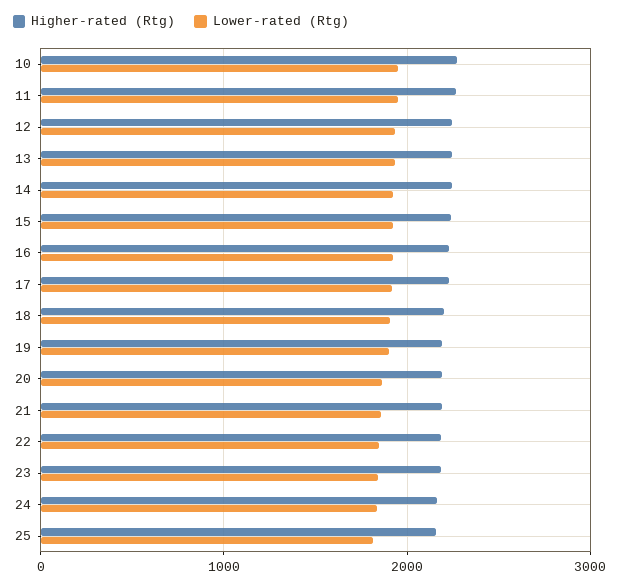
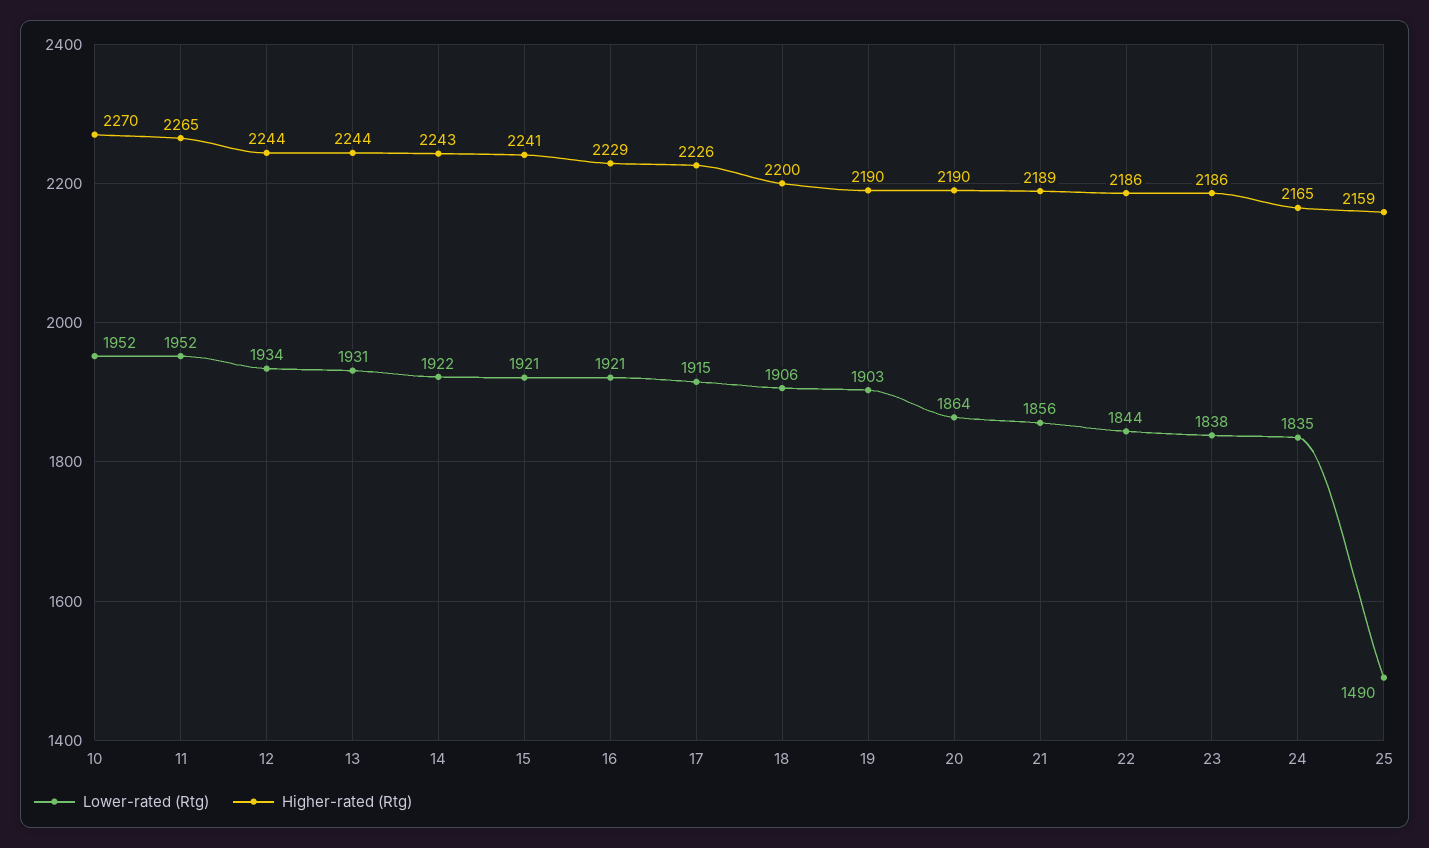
Lower-rated (Rtg), 25: 1800 -> 1490

